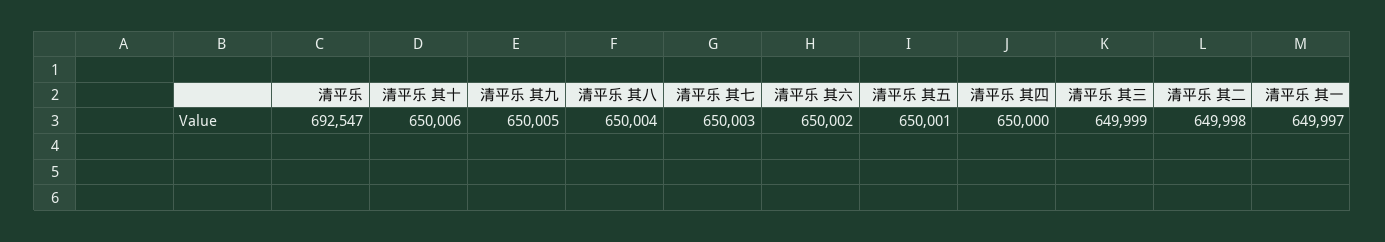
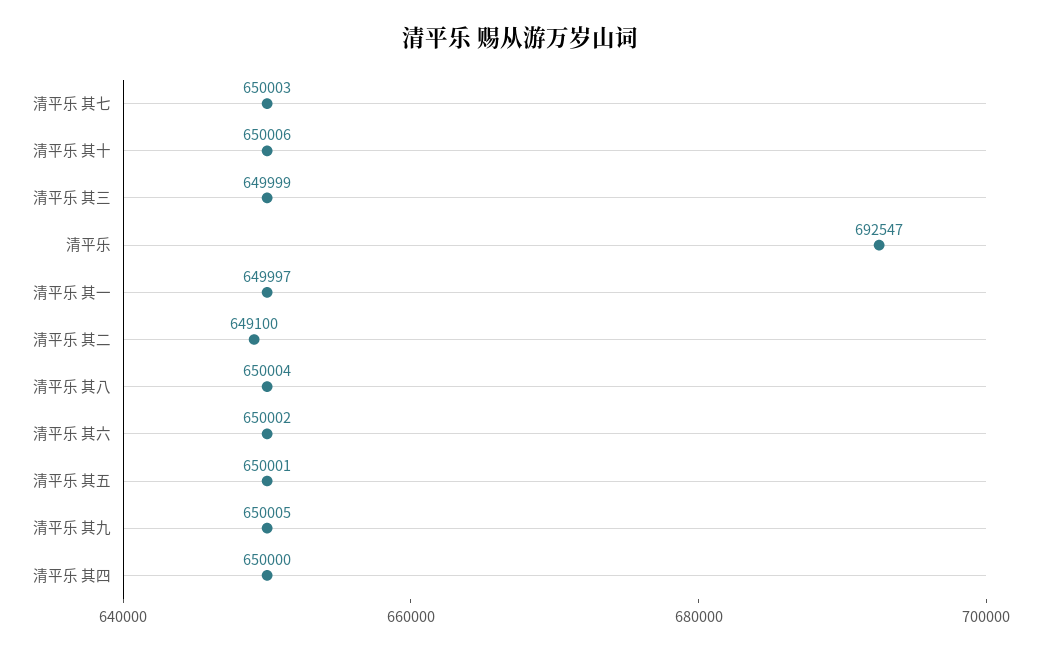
清平乐 其二: 649998 -> 649100

